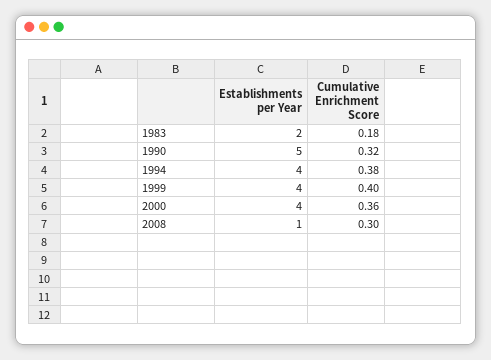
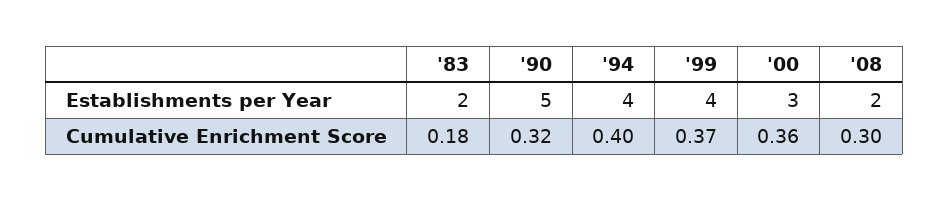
Cumulative Enrichment Score, 1994: 0.38 -> 0.4
Cumulative Enrichment Score, 1999: 0.4 -> 0.37
Establishments per Year, 2000: 4 -> 3
Establishments per Year, 2008: 1 -> 2

